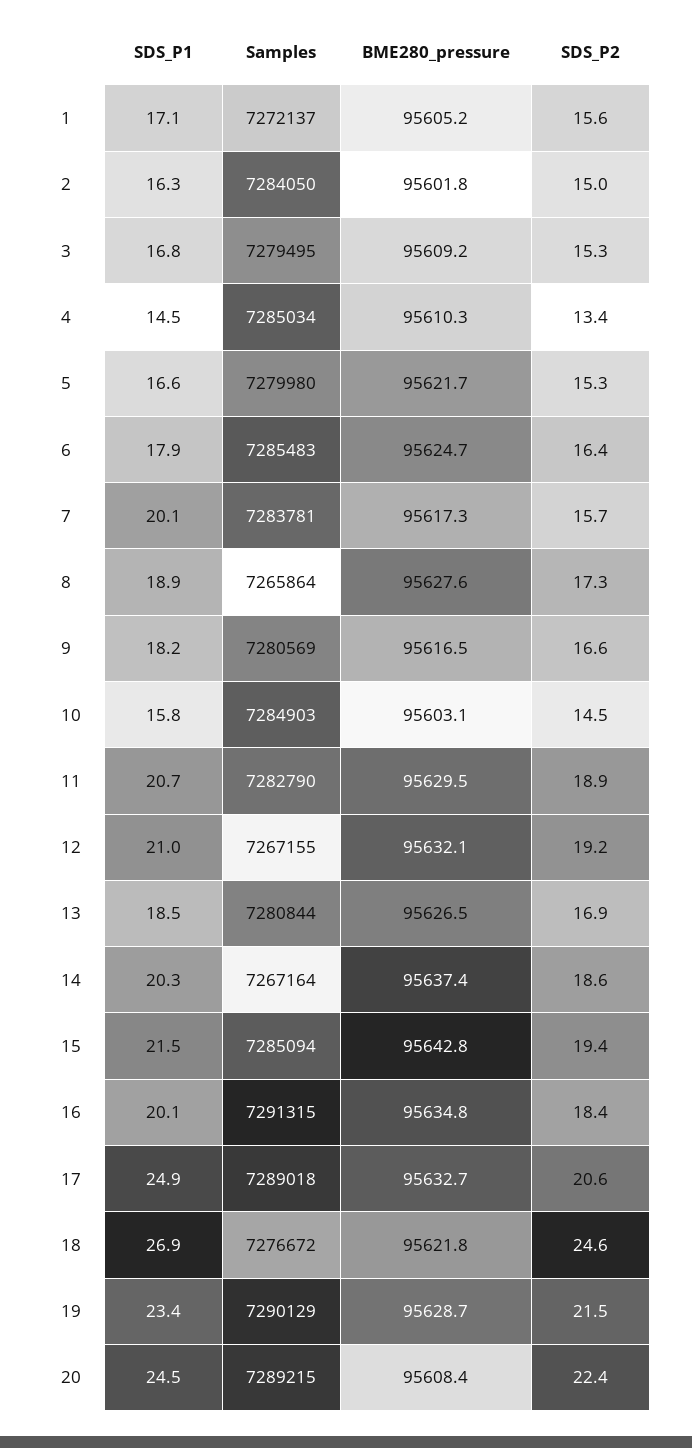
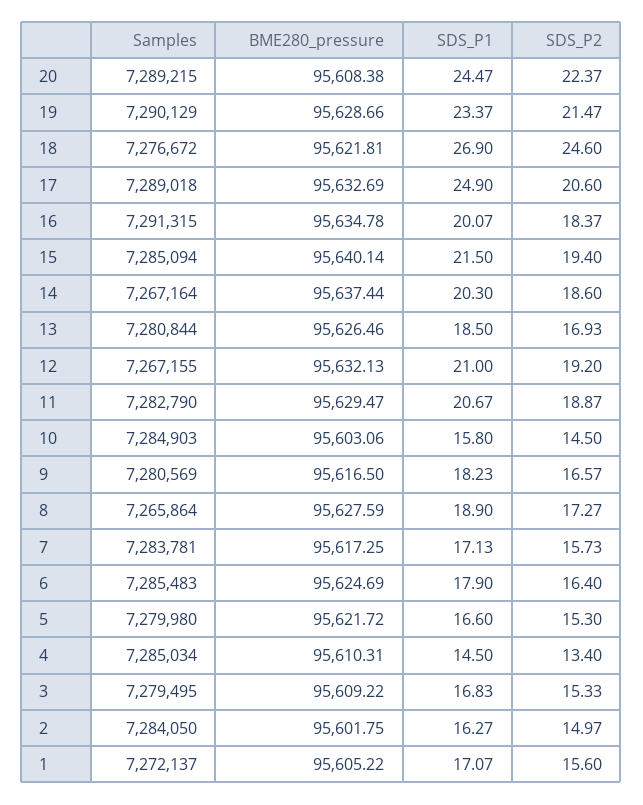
SDS_P1, 7: 20.1 -> 17.13
BME280_pressure, 15: 95642.8 -> 95640.14

